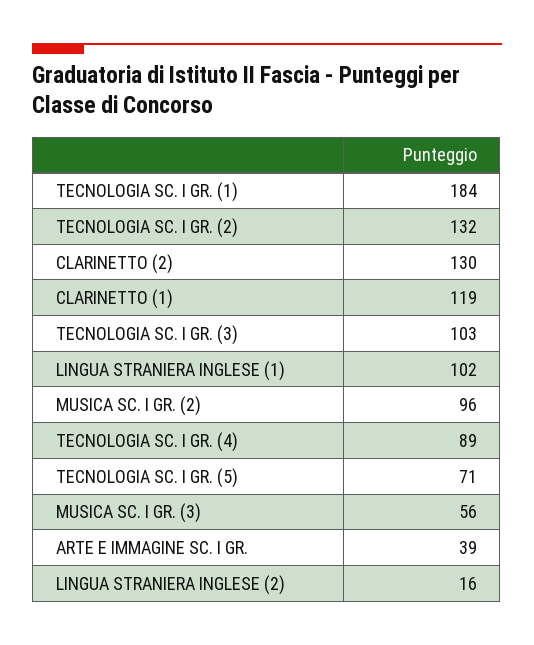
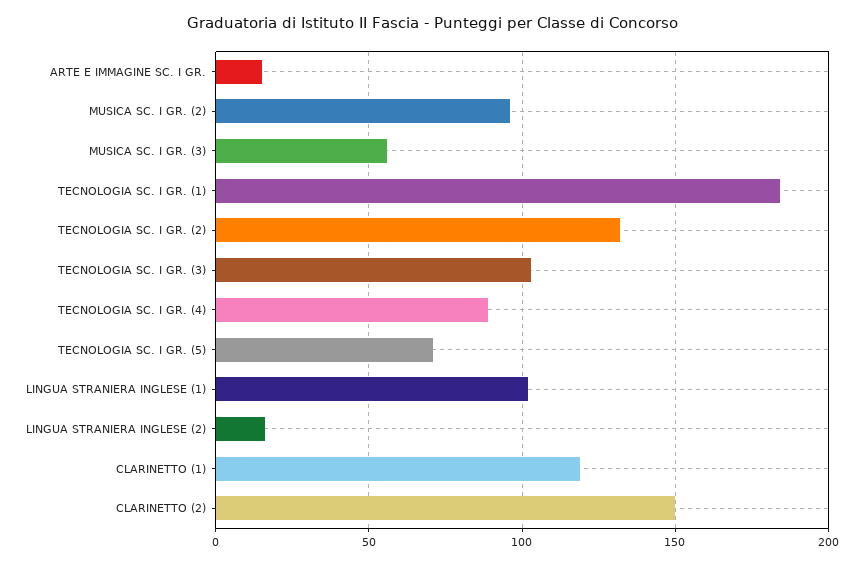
CLARINETTO (2): 130 -> 150
ARTE E IMMAGINE SC. I GR.: 39 -> 15

